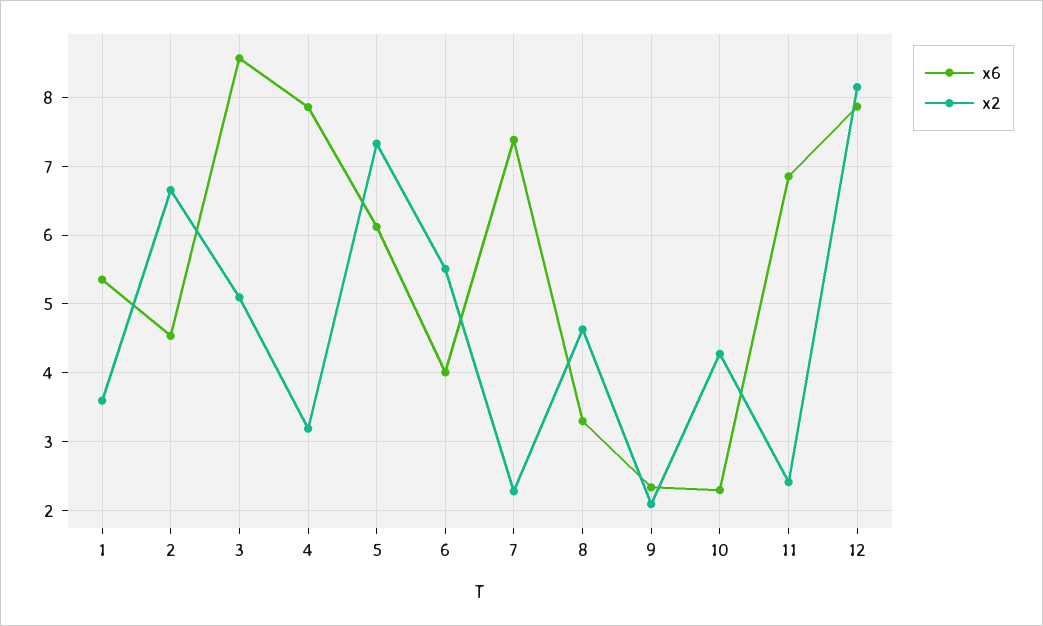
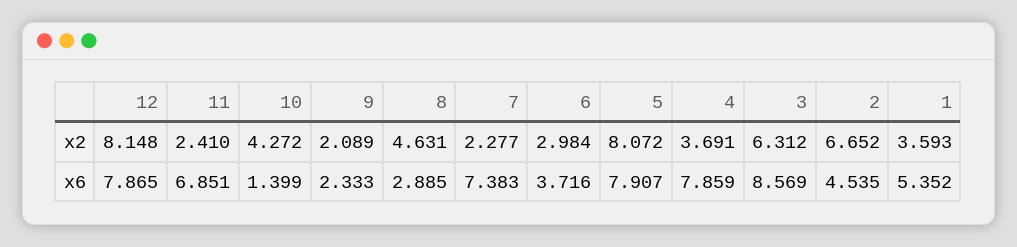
x2, 3: 5.1 -> 6.312
x2, 4: 3.2 -> 3.691
x6, 5: 6.1 -> 7.907
x2, 5: 7.3 -> 8.072
x6, 6: 4 -> 3.716
x2, 6: 5.5 -> 2.984
x6, 8: 3.3 -> 2.885
x6, 10: 2.3 -> 1.399

